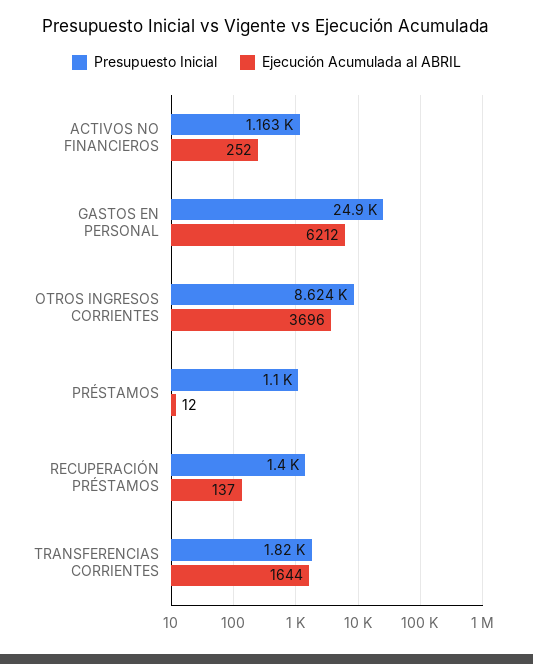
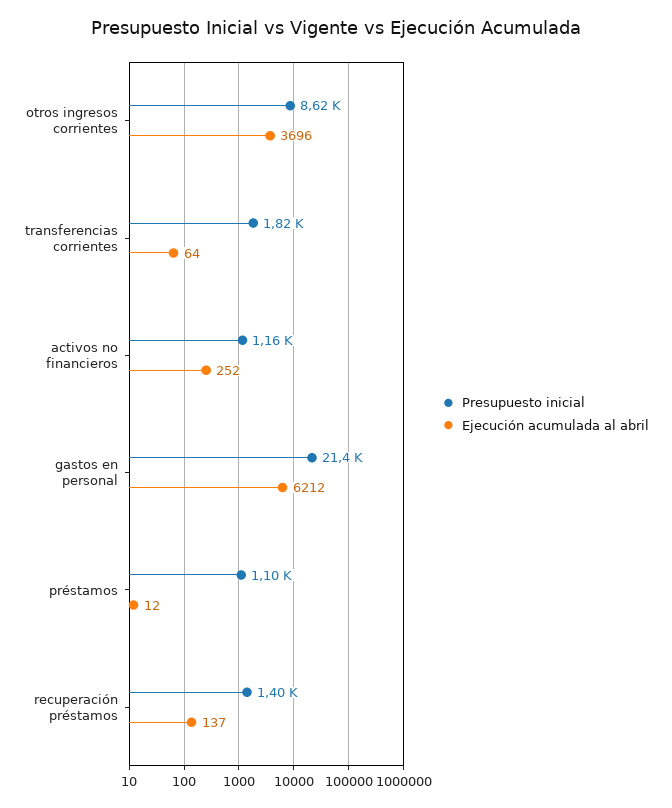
Presupuesto Inicial, GASTOS EN PERSONAL: 24900 -> 21400
Ejecución Acumulada al ABRIL, TRANSFERENCIAS CORRIENTES: 1644 -> 64

